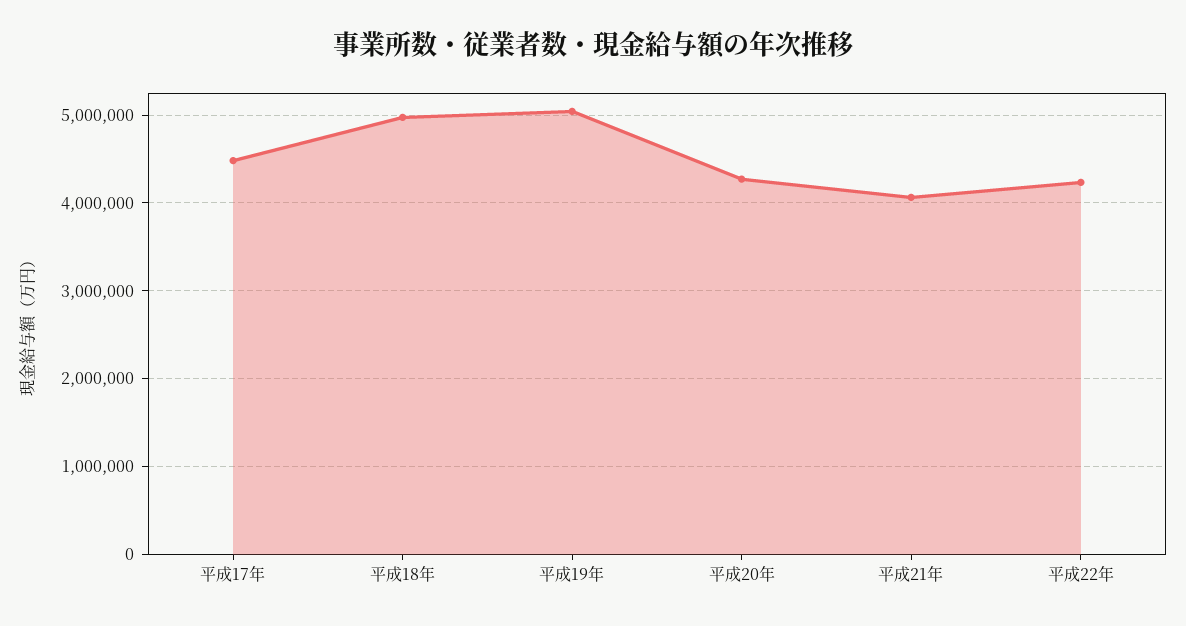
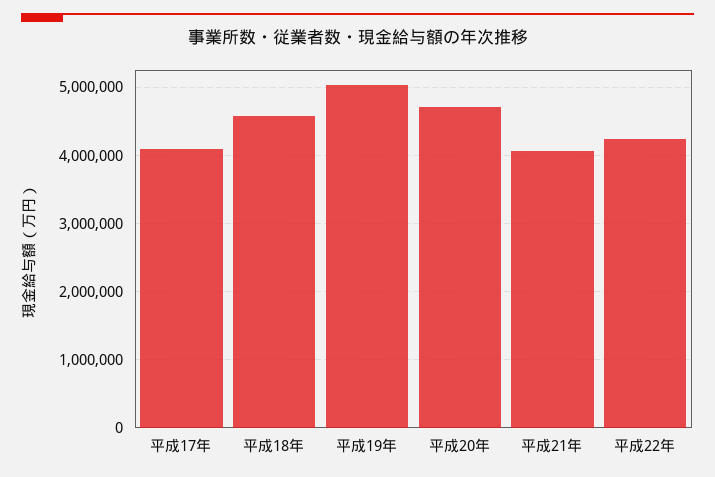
平成17年: 4500000 -> 4100000
平成18年: 5000000 -> 4600000
平成20年: 4300000 -> 4700000

